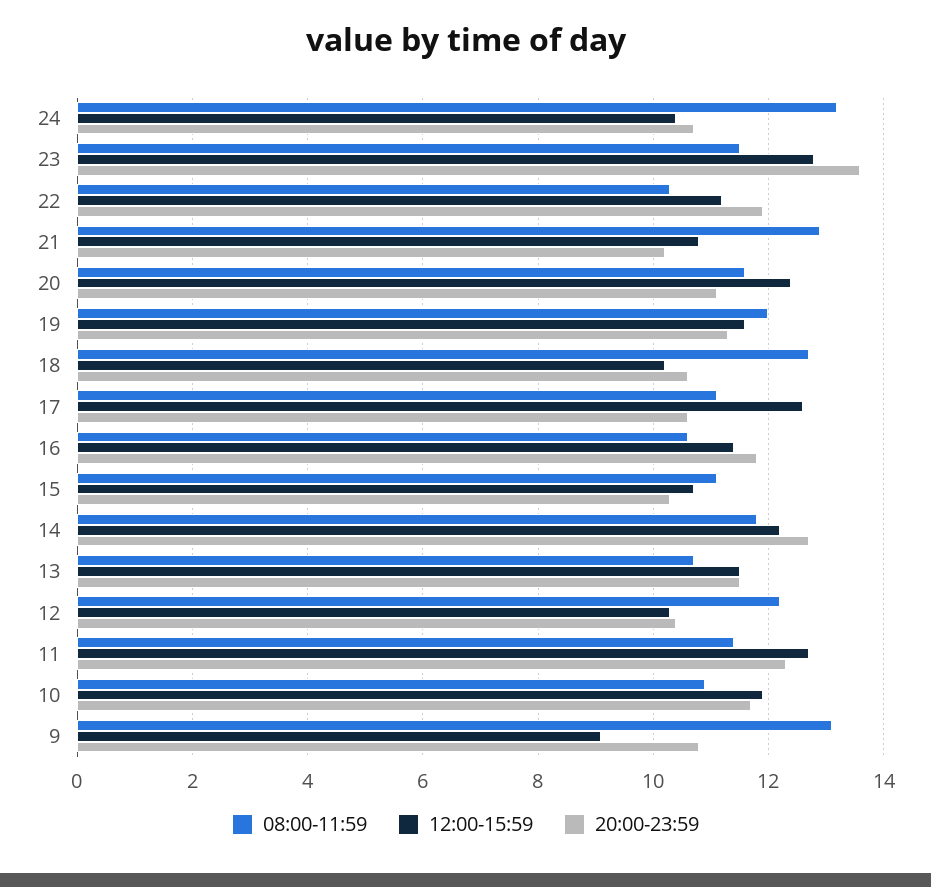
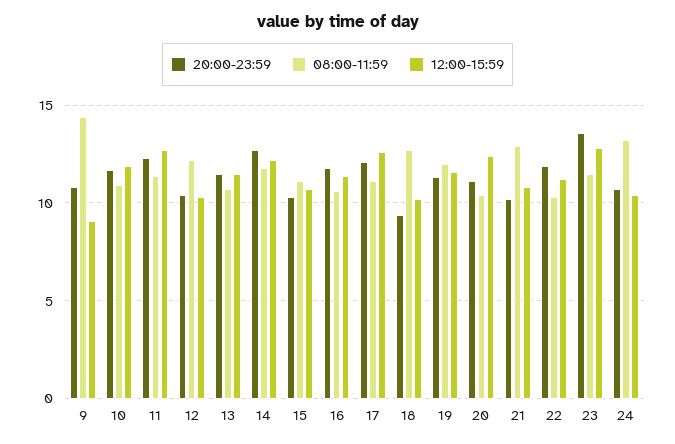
08:00-11:59, 20: 11.5 -> 10.5
20:00-23:59, 18: 10.5 -> 9.5
20:00-23:59, 17: 10.5 -> 12
08:00-11:59, 9: 13 -> 14.5

